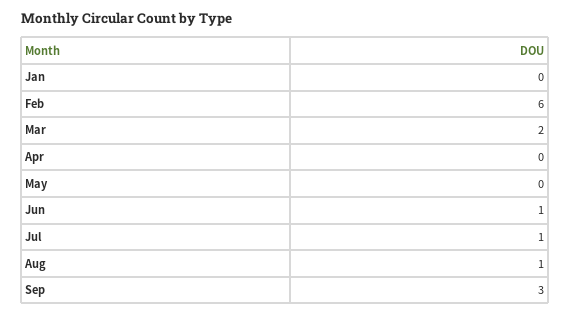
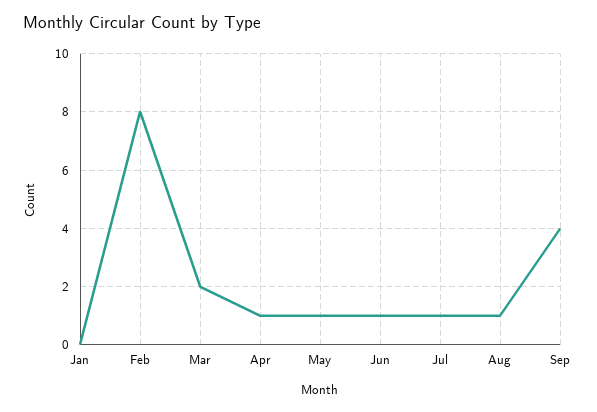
Feb: 6 -> 8
Apr: 0 -> 1
May: 0 -> 1
Sep: 3 -> 4

